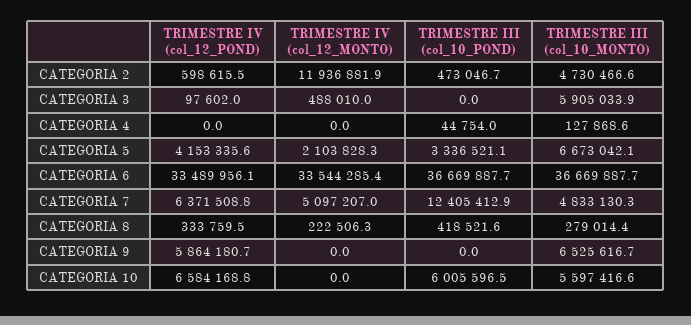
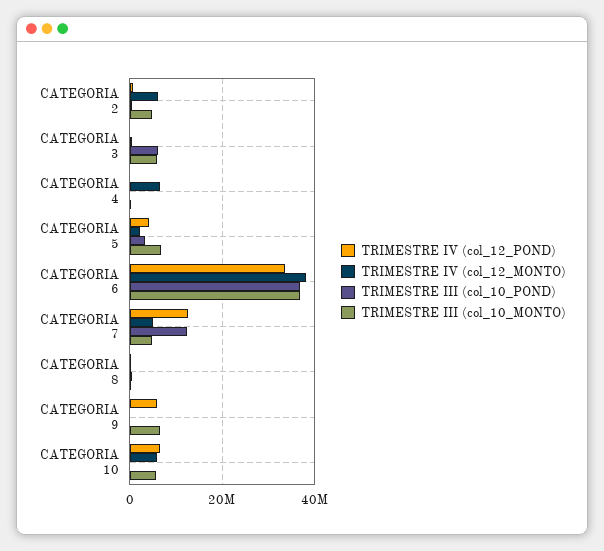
TRIMESTRE IV (col_12_MONTO), CATEGORIA 2: 11936881.9 -> 6000000
TRIMESTRE III (col_10_POND), CATEGORIA 3: 0 -> 6000000
TRIMESTRE IV (col_12_MONTO), CATEGORIA 4: 0 -> 6000000
TRIMESTRE IV (col_12_MONTO), CATEGORIA 6: 33544285.4 -> 38000000
TRIMESTRE IV (col_12_POND), CATEGORIA 7: 6371508.8 -> 12000000
TRIMESTRE IV (col_12_MONTO), CATEGORIA 10: 0 -> 6000000
TRIMESTRE III (col_10_POND), CATEGORIA 10: 6005596.5 -> 0

